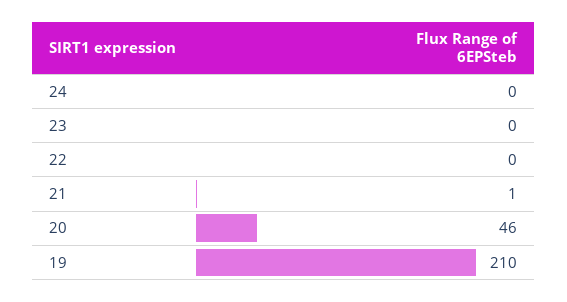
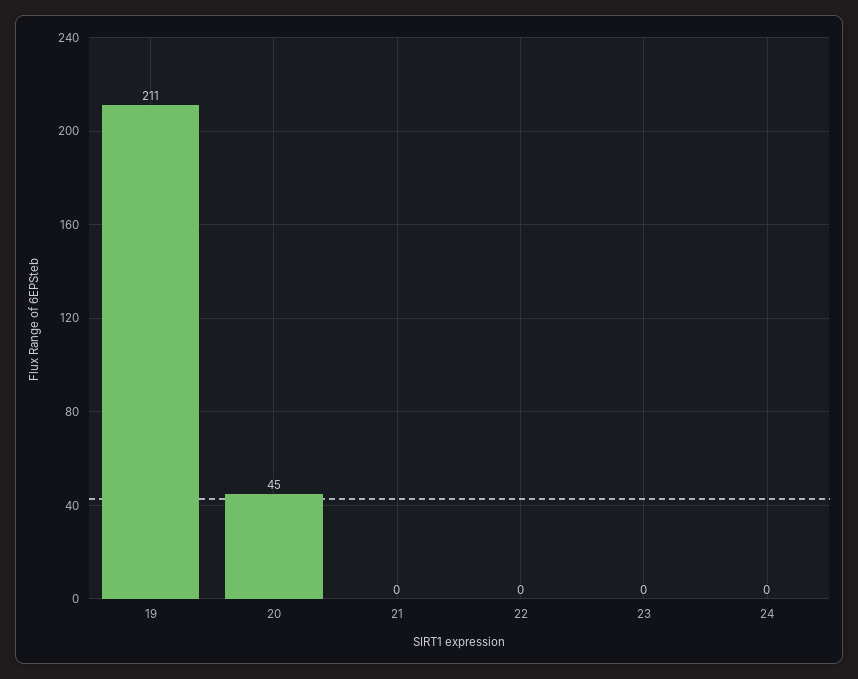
21: 1 -> 0
20: 46 -> 45
19: 210 -> 211

